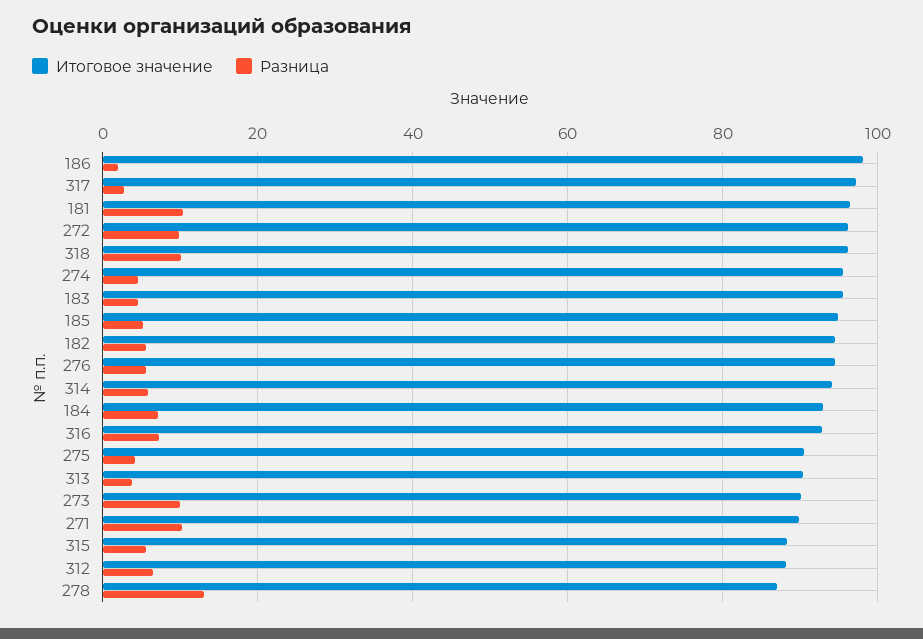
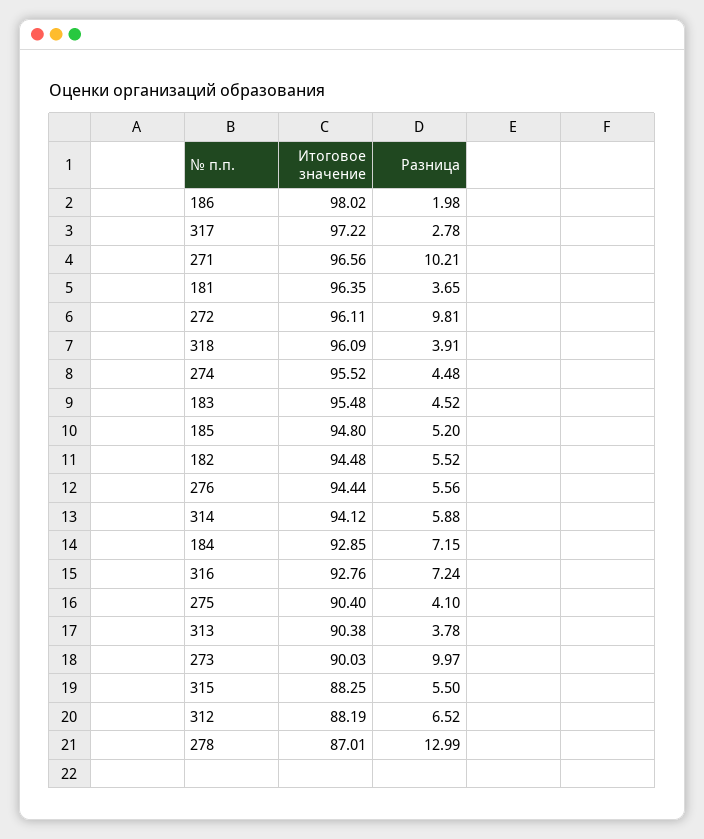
Разница, 181: 10 -> 3.65
Разница, 318: 10 -> 3.91
Итоговое значение, 271: 90 -> 96.56

